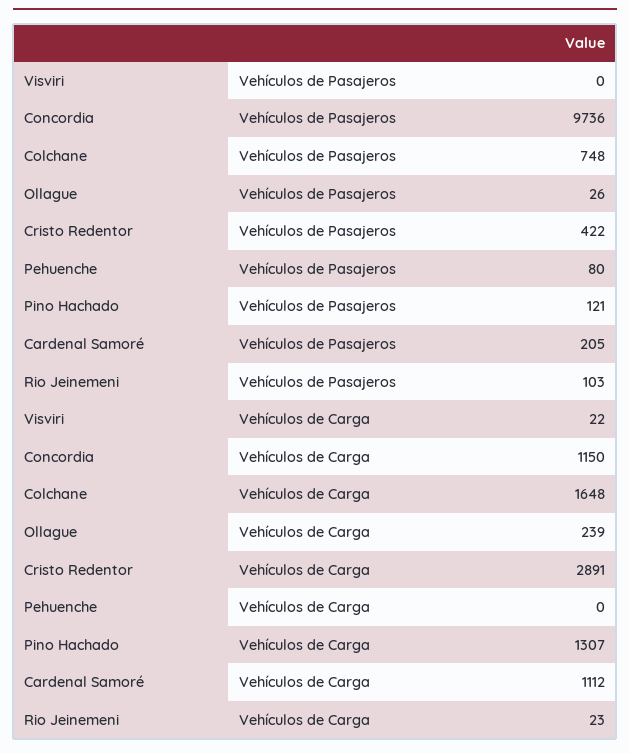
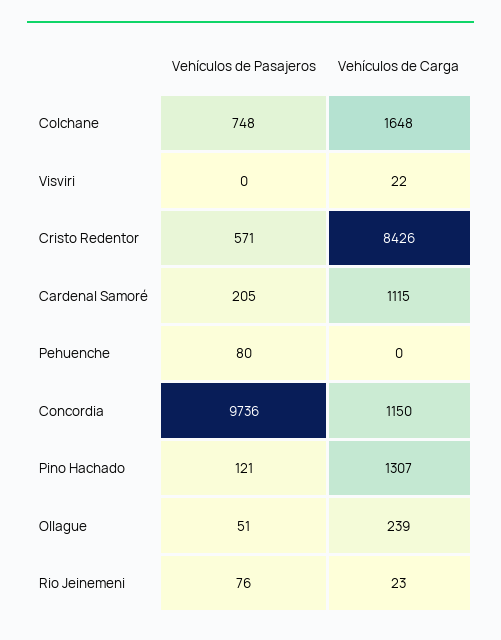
Ollague, Vehículos de Pasajeros: 26 -> 51
Cristo Redentor, Vehículos de Pasajeros: 422 -> 571
Rio Jeinemeni, Vehículos de Pasajeros: 103 -> 76
Cristo Redentor, Vehículos de Carga: 2891 -> 8426
Cardenal Samoré, Vehículos de Carga: 1112 -> 1115

